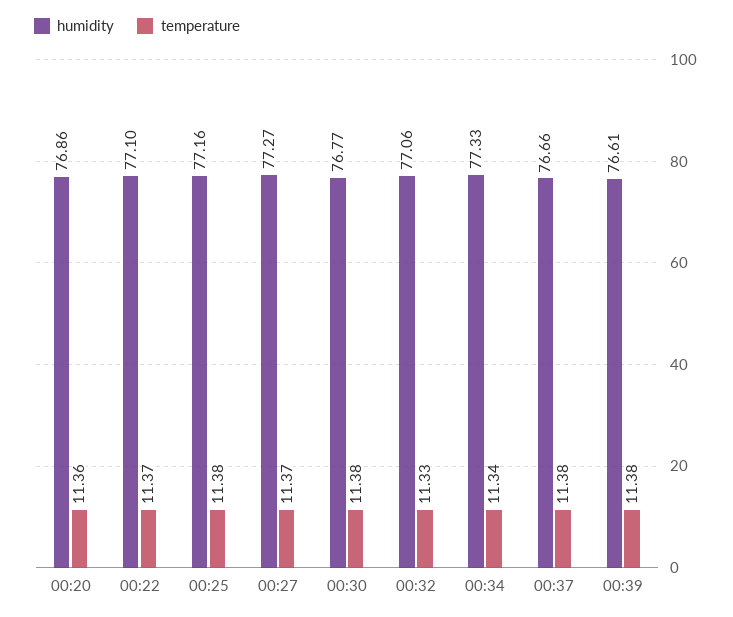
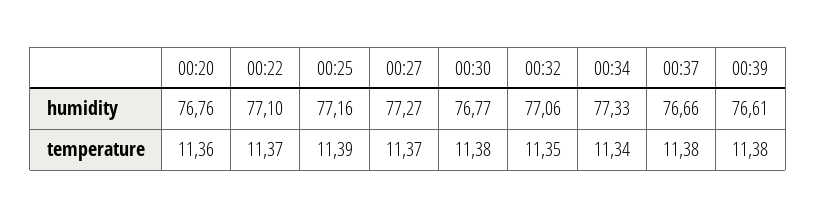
humidity, 00:20: 76.86 -> 76.76
temperature, 00:25: 11.38 -> 11.39
temperature, 00:32: 11.33 -> 11.35

